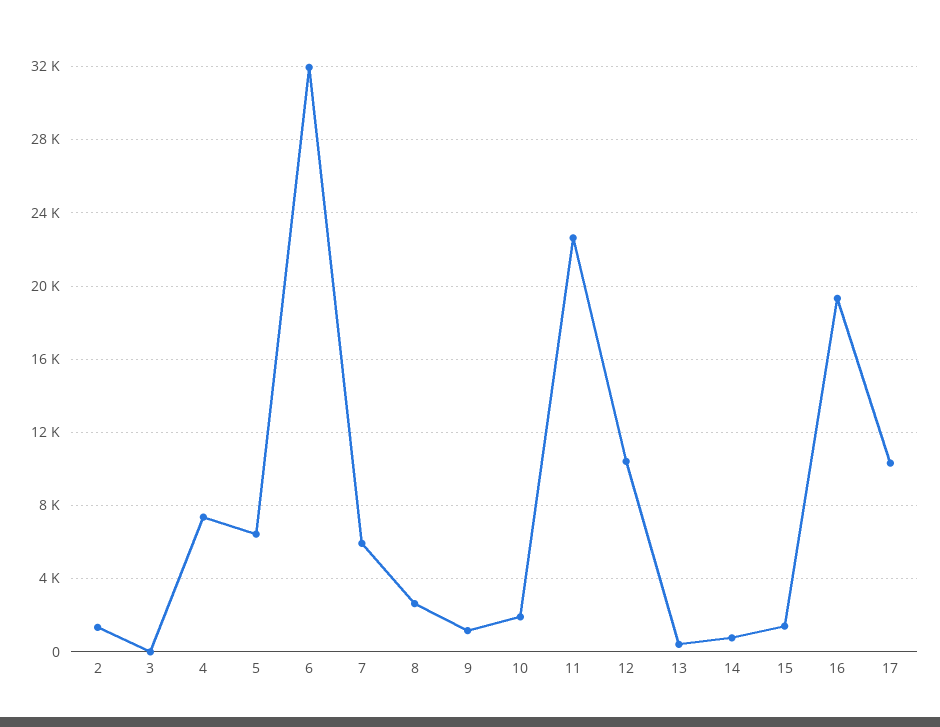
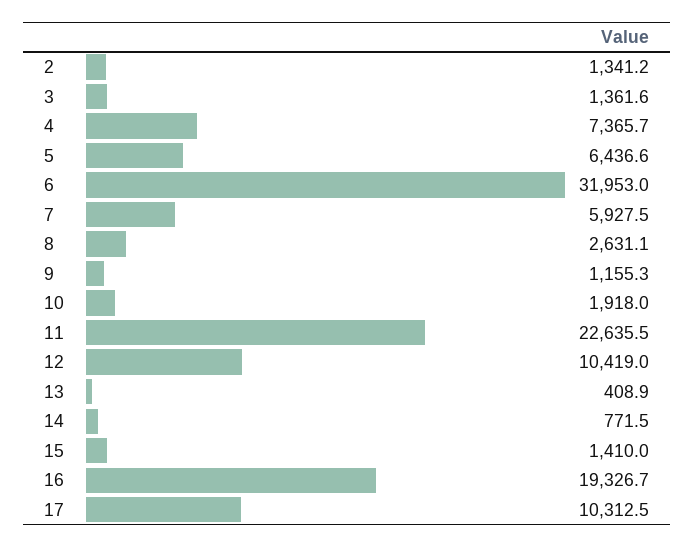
3: 0 -> 1361.6

